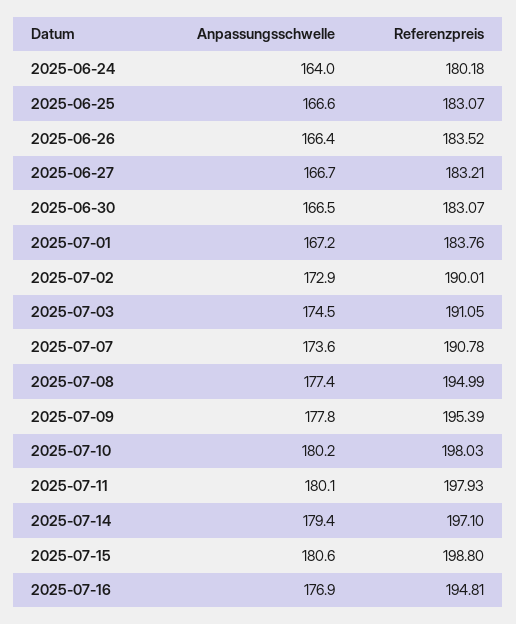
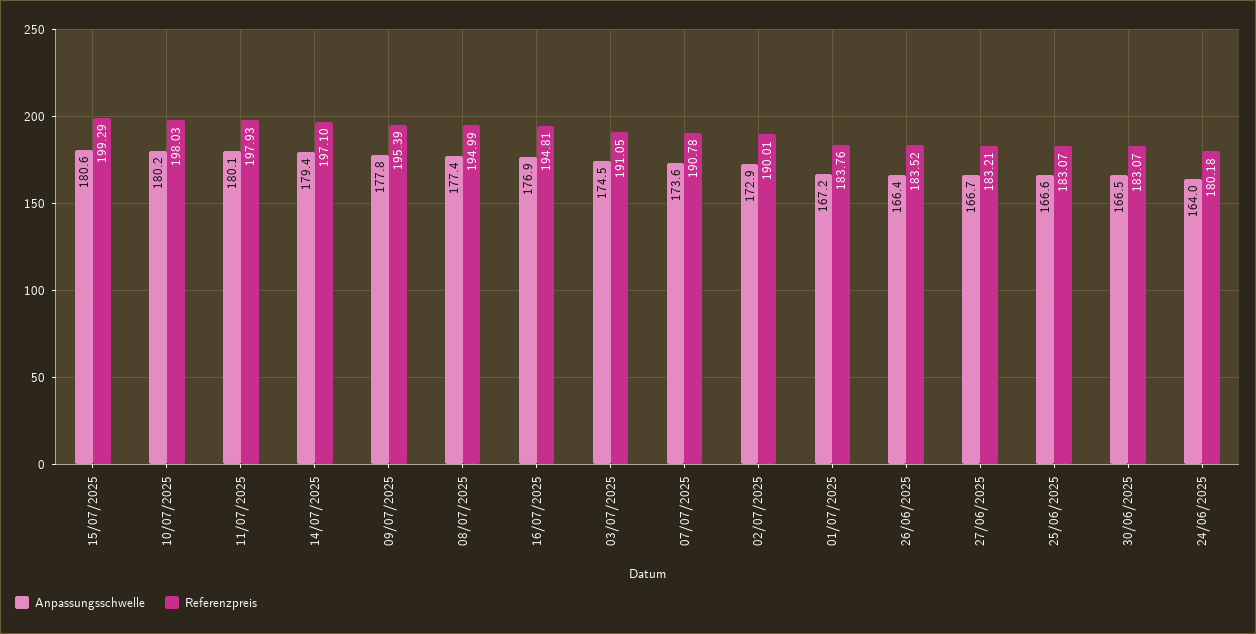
Referenzpreis, 2025-07-15: 198.8 -> 199.29

